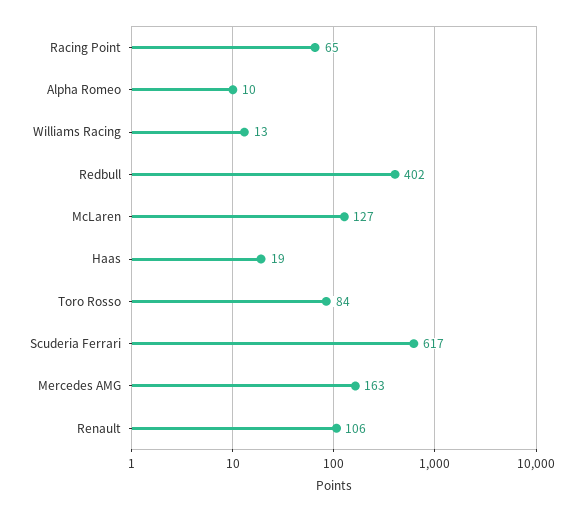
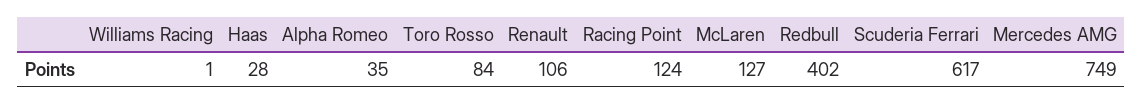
Racing Point: 65 -> 124
Alpha Romeo: 10 -> 35
Williams Racing: 13 -> 1
Haas: 19 -> 28
Mercedes AMG: 163 -> 749

